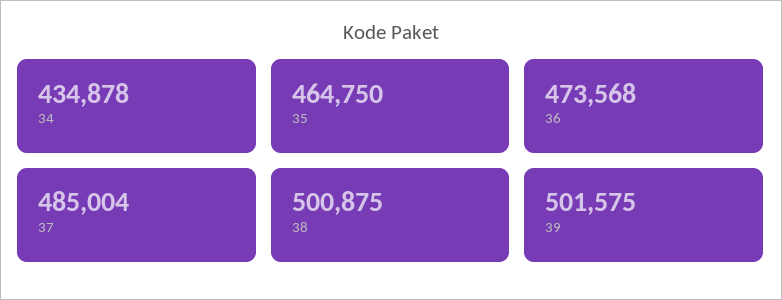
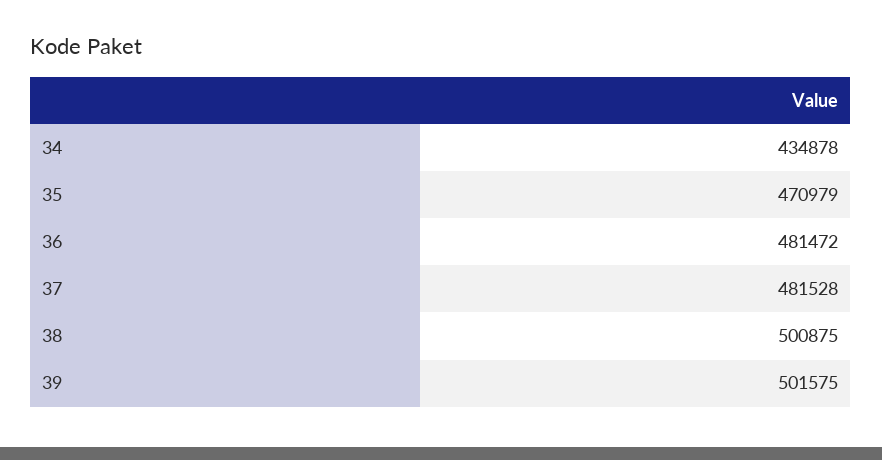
35: 464750 -> 470979
36: 473568 -> 481472
37: 485004 -> 481528

